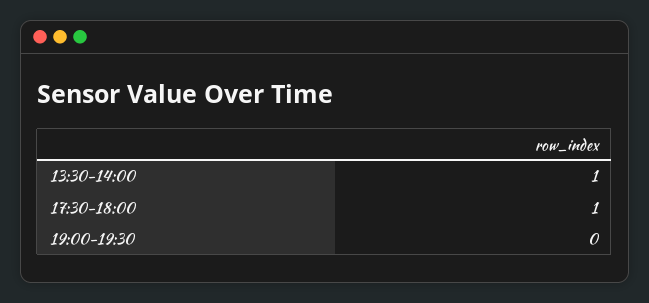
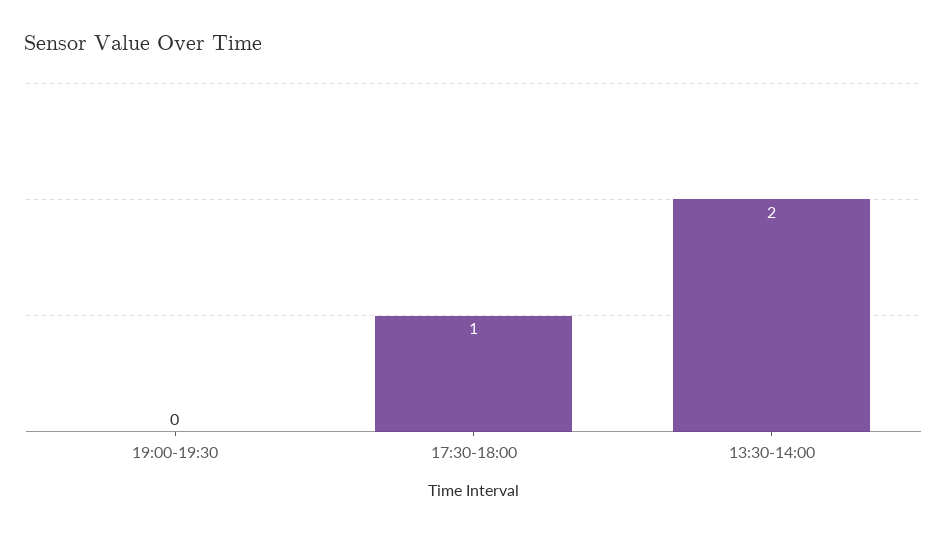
13:30-14:00: 1 -> 2

